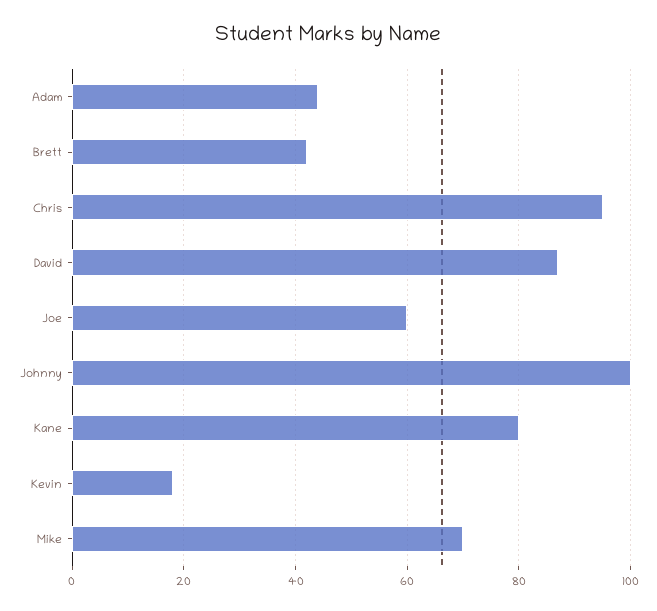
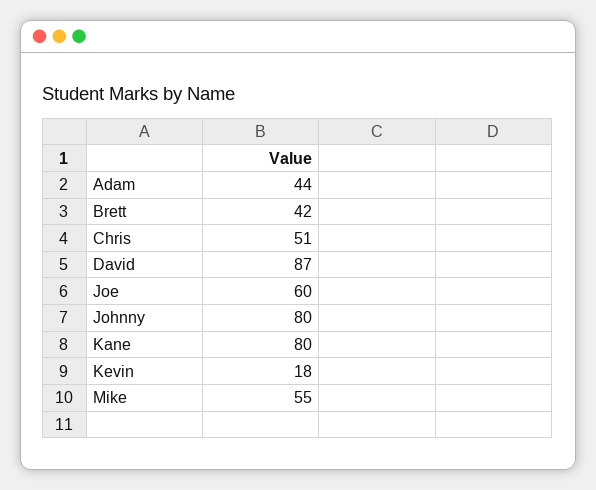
Chris: 95 -> 51
Johnny: 100 -> 80
Mike: 70 -> 55

